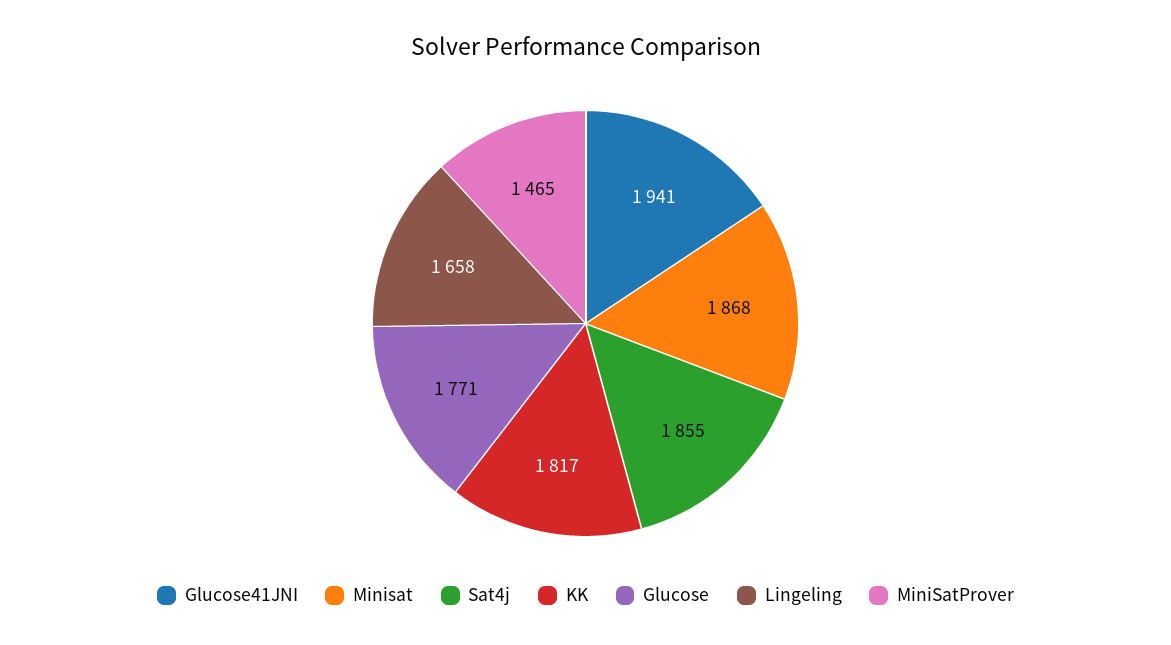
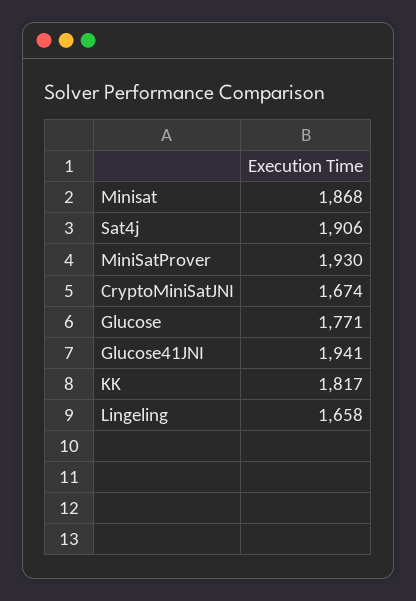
Sat4j: 1855 -> 1906
MiniSatProver: 1465 -> 1930
CryptoMiniSatJNI: none -> 1674

